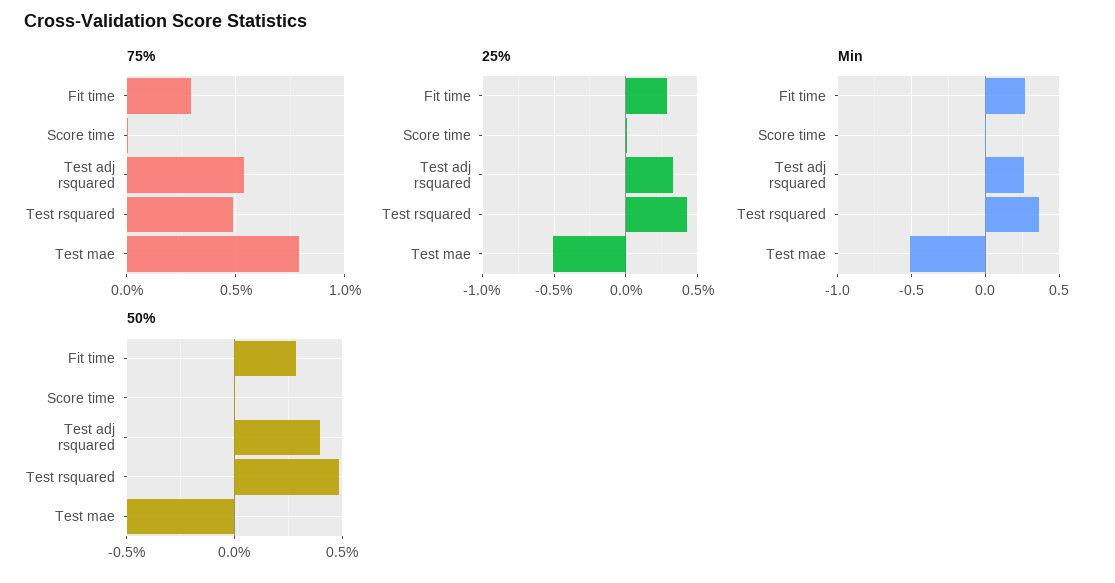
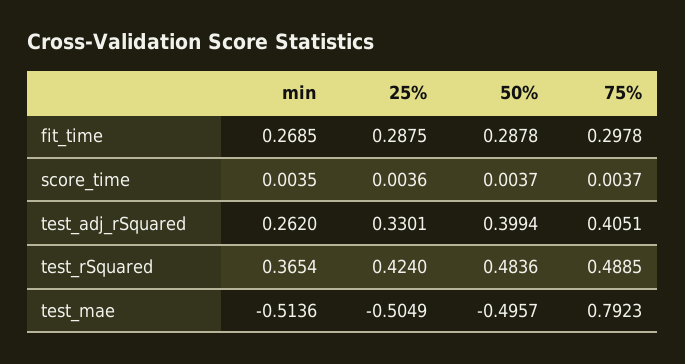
75%, Test adj rsquared: 0.55 -> 0.4051

